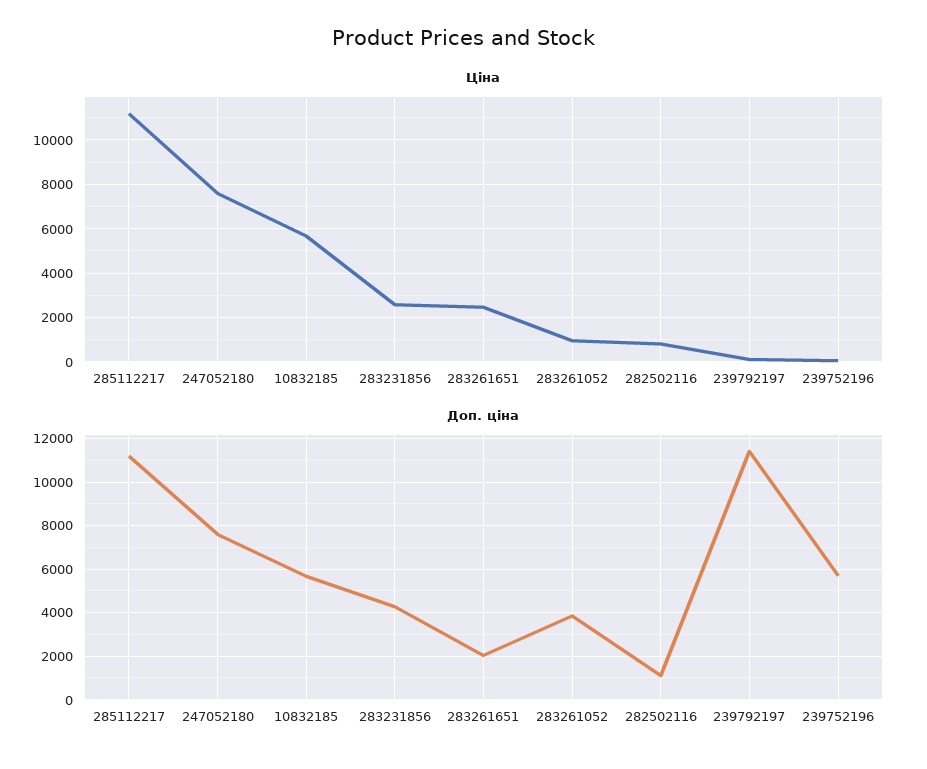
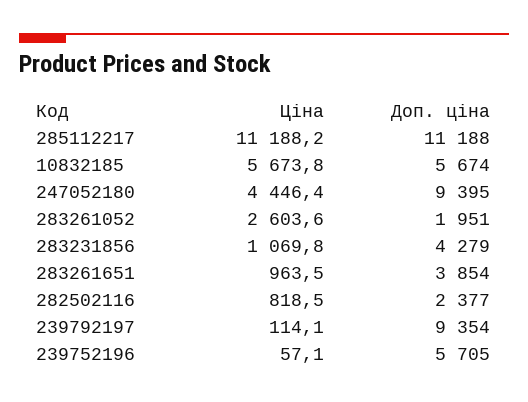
Ціна, 247052180: 7500 -> 4446.4
Ціна, 283231856: 2500 -> 1069.8
Ціна, 283261651: 2500 -> 963.5
Ціна, 283261052: 1000 -> 2603.6
Доп. ціна, 247052180: 7500 -> 9395
Доп. ціна, 283261651: 2000 -> 3854
Доп. ціна, 283261052: 4000 -> 1951
Доп. ціна, 282502116: 1000 -> 2377
Доп. ціна, 239792197: 11500 -> 9354

